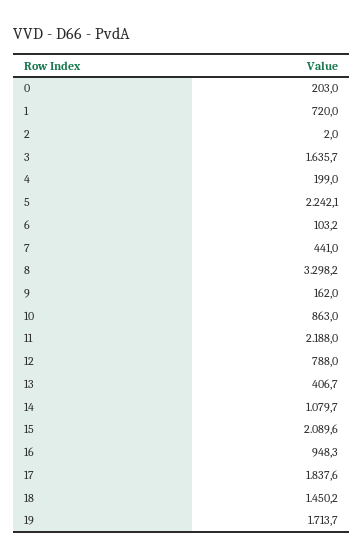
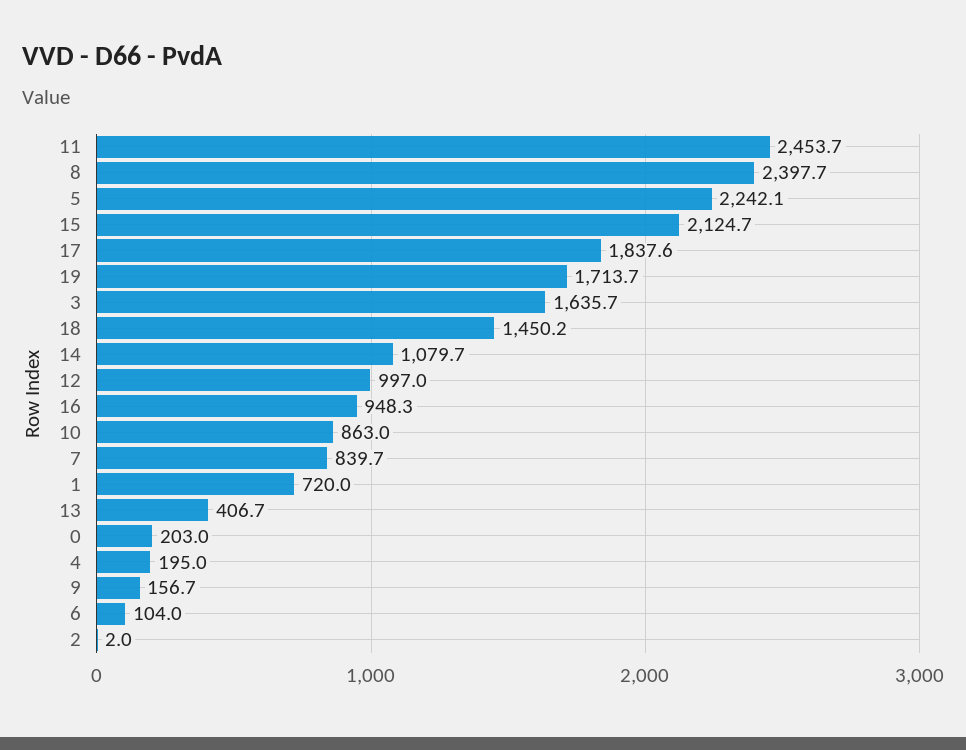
4: 199 -> 195
6: 103.2 -> 104
7: 441 -> 839.7
8: 3298.2 -> 2397.7
9: 162 -> 156.7
11: 2188 -> 2453.7
12: 788 -> 997
15: 2089.6 -> 2124.7

